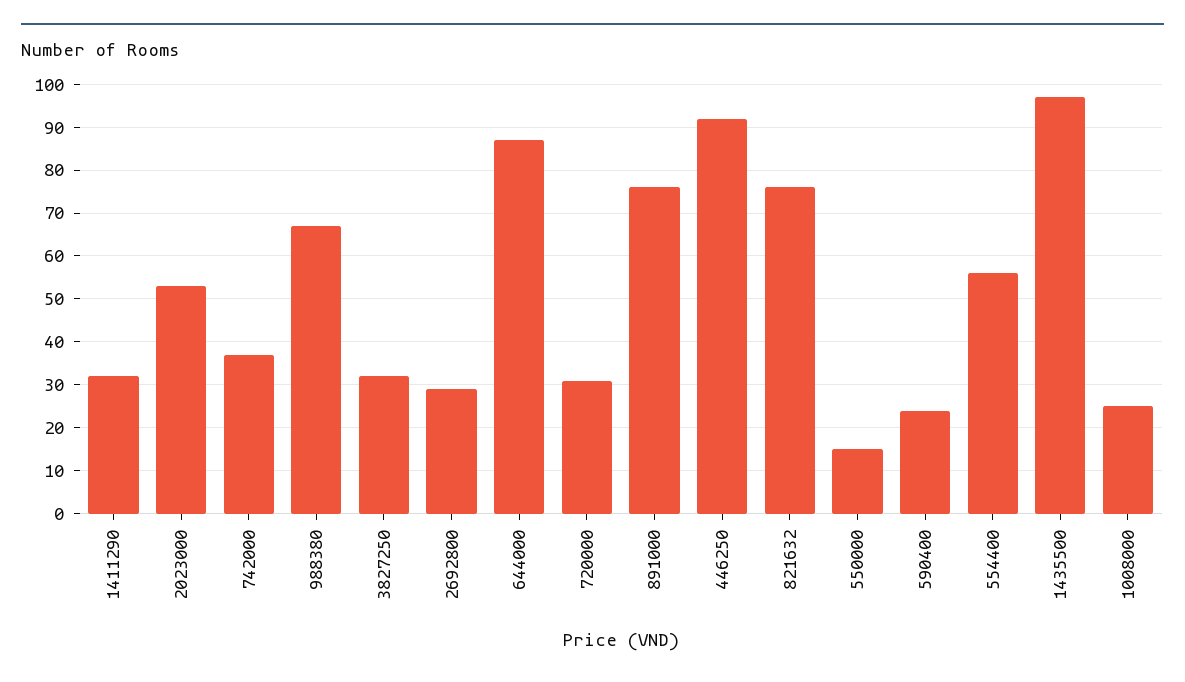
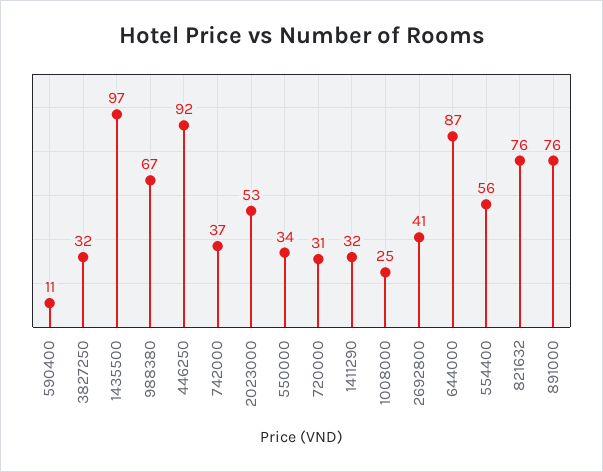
2692800: 30 -> 41
550000: 15 -> 34
590400: 25 -> 11

